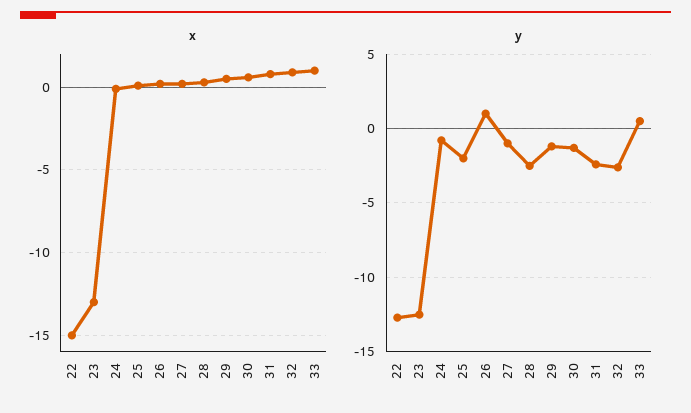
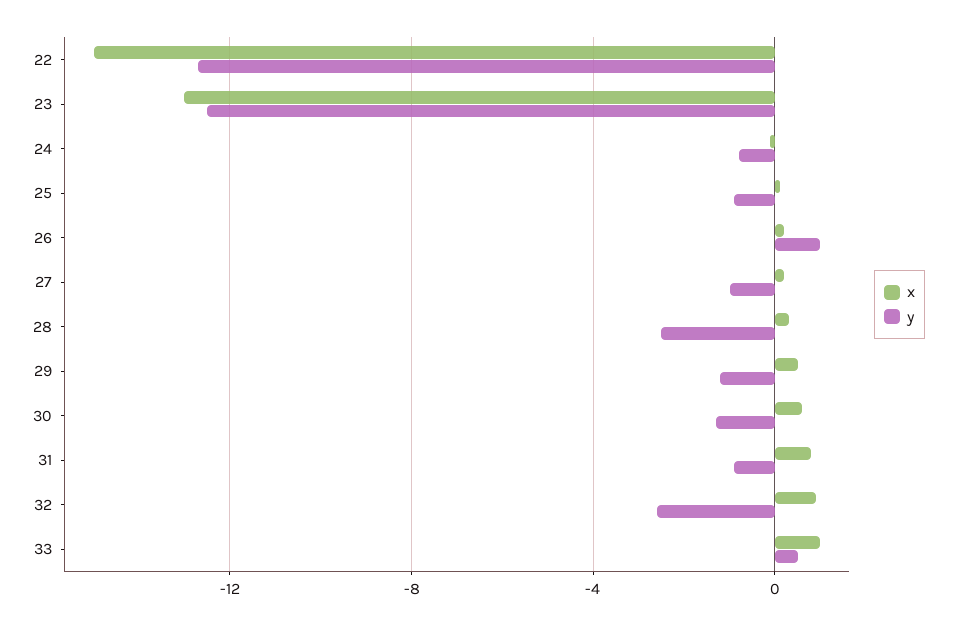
y, 25: -2 -> -1
y, 31: -2.5 -> -1

